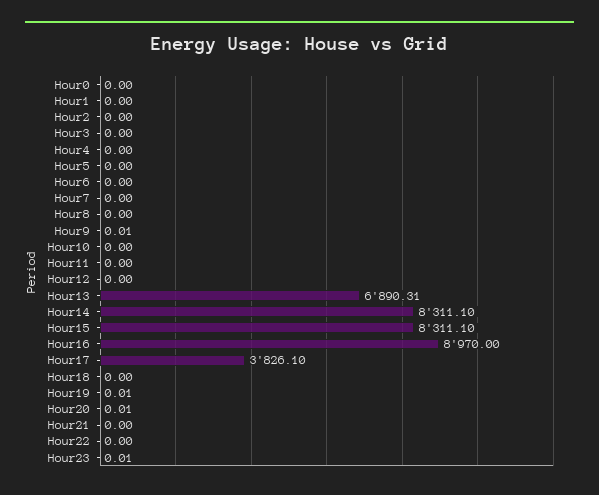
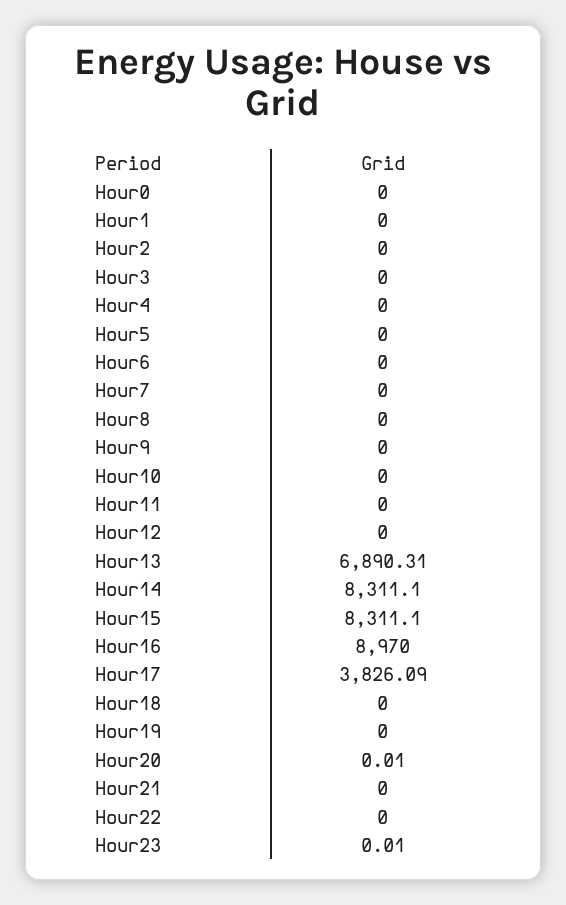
Hour9: 0.01 -> 0
Hour17: 3826.1 -> 3826.09
Hour19: 0.01 -> 0

